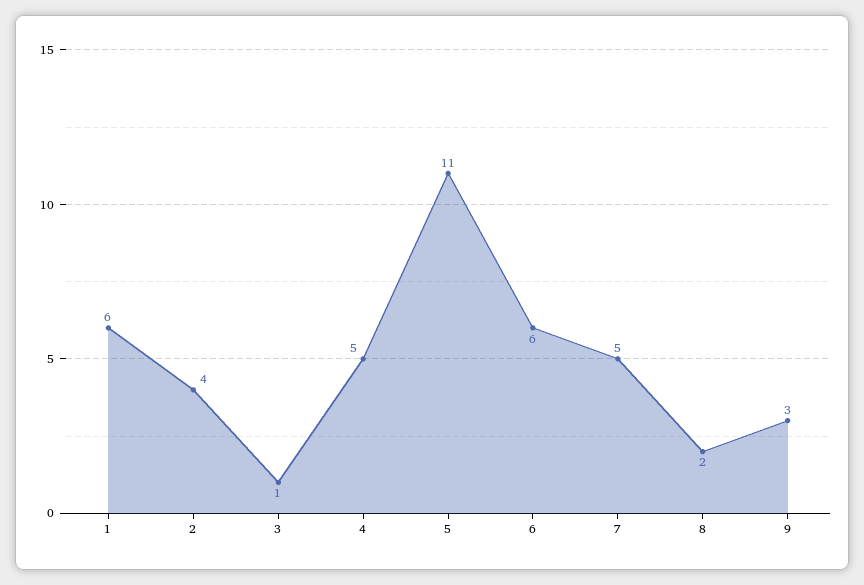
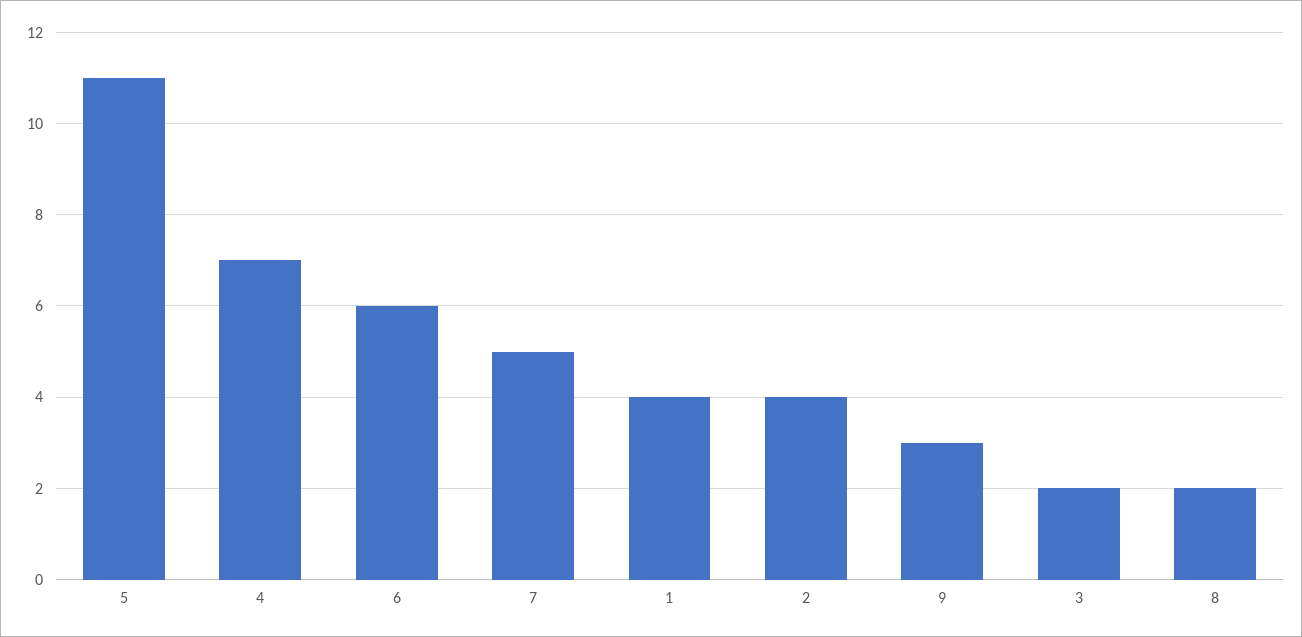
1: 6 -> 4
3: 1 -> 2
4: 5 -> 7

